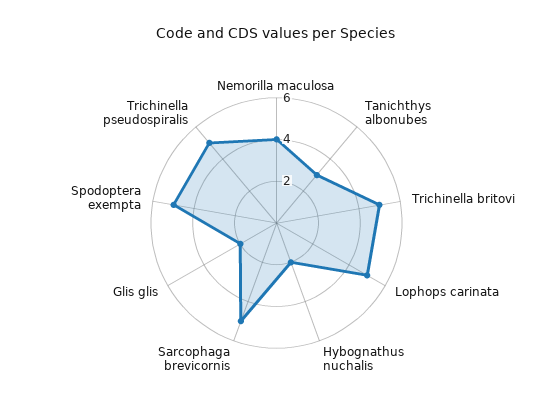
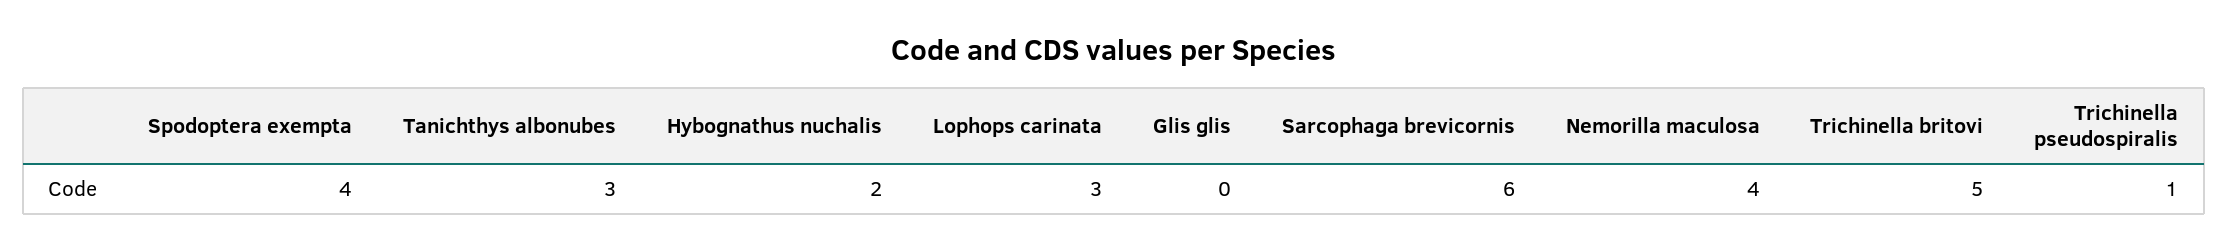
Lophops carinata: 5 -> 3
Sarcophaga brevicornis: 5 -> 6
Glis glis: 2 -> 0
Spodoptera exempta: 5 -> 4
Trichinella pseudospiralis: 5 -> 1

